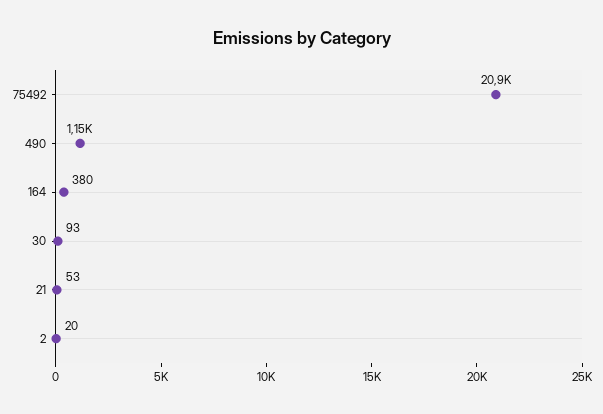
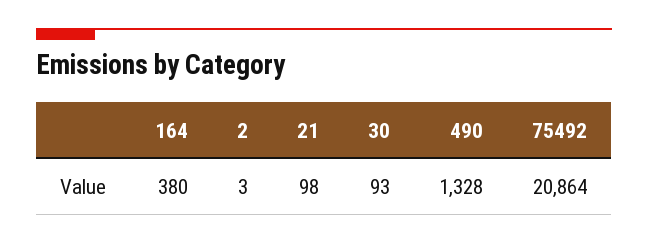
490: 1150 -> 1328
21: 53 -> 98
2: 20 -> 3

